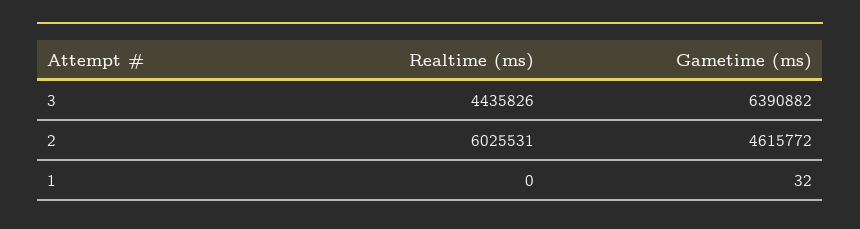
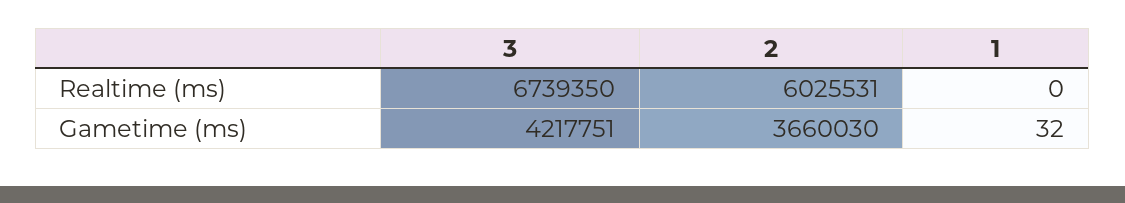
Realtime (ms), 3: 4435826 -> 6739350
Gametime (ms), 3: 6390882 -> 4217751
Gametime (ms), 2: 4615772 -> 3660030

